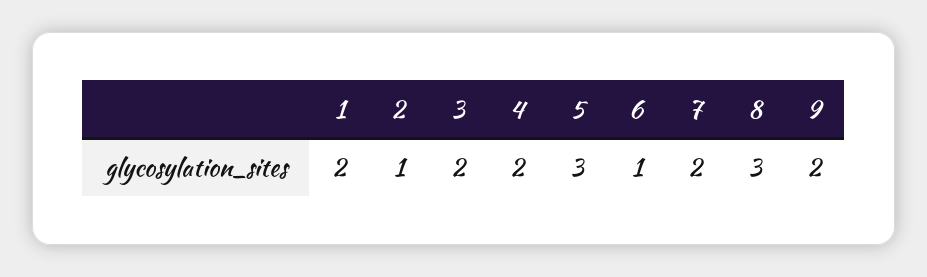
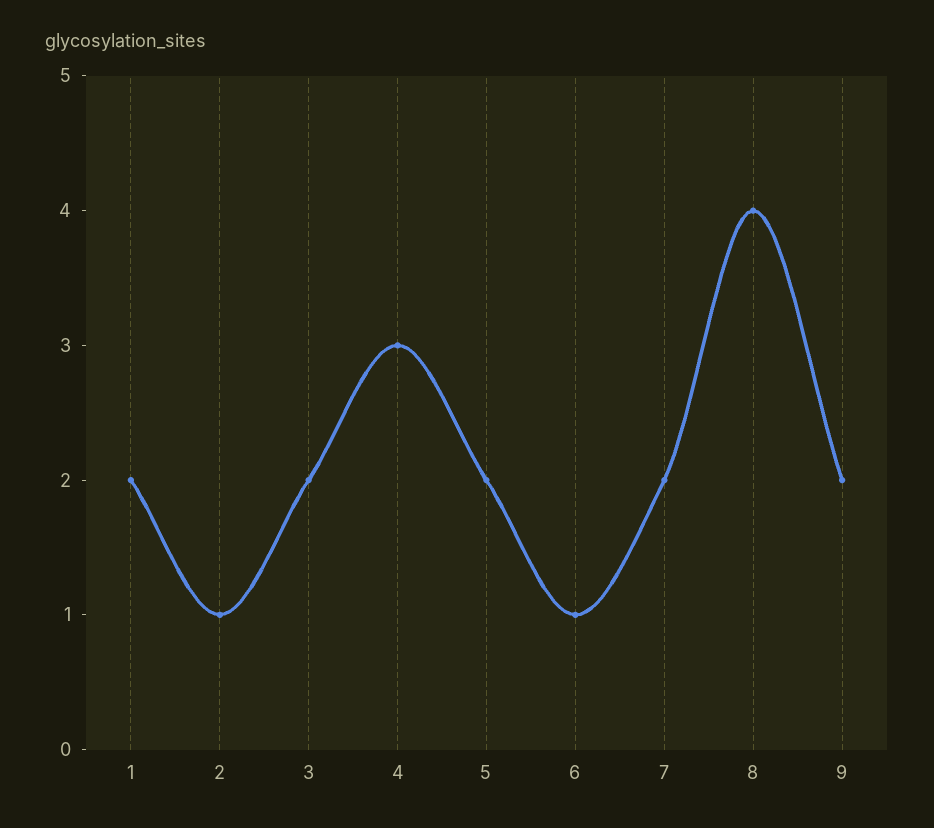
4: 2 -> 3
5: 3 -> 2
8: 3 -> 4

